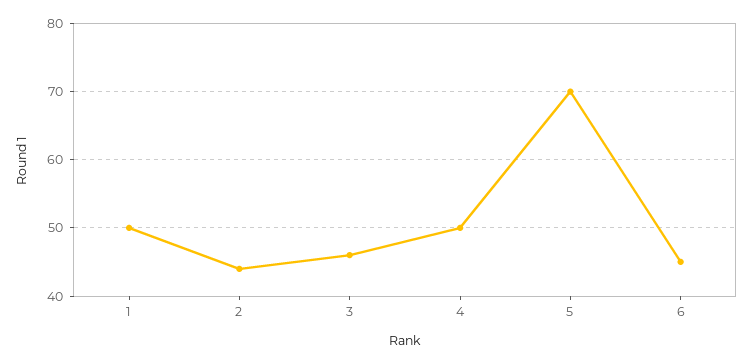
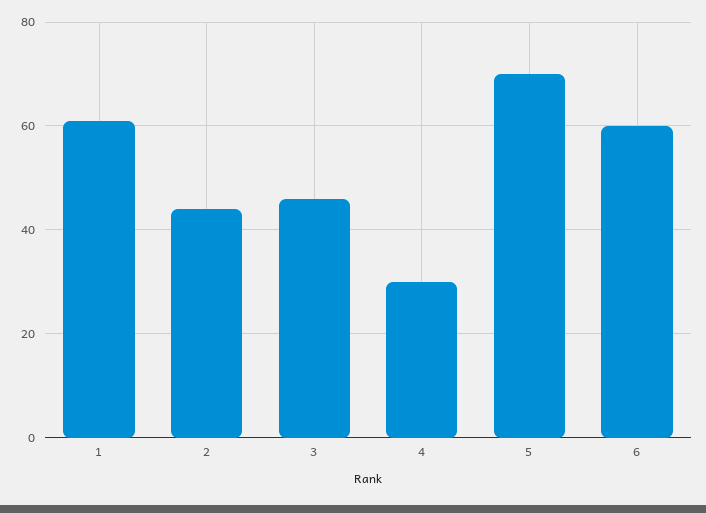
1: 50 -> 60
4: 50 -> 30
6: 45 -> 60

